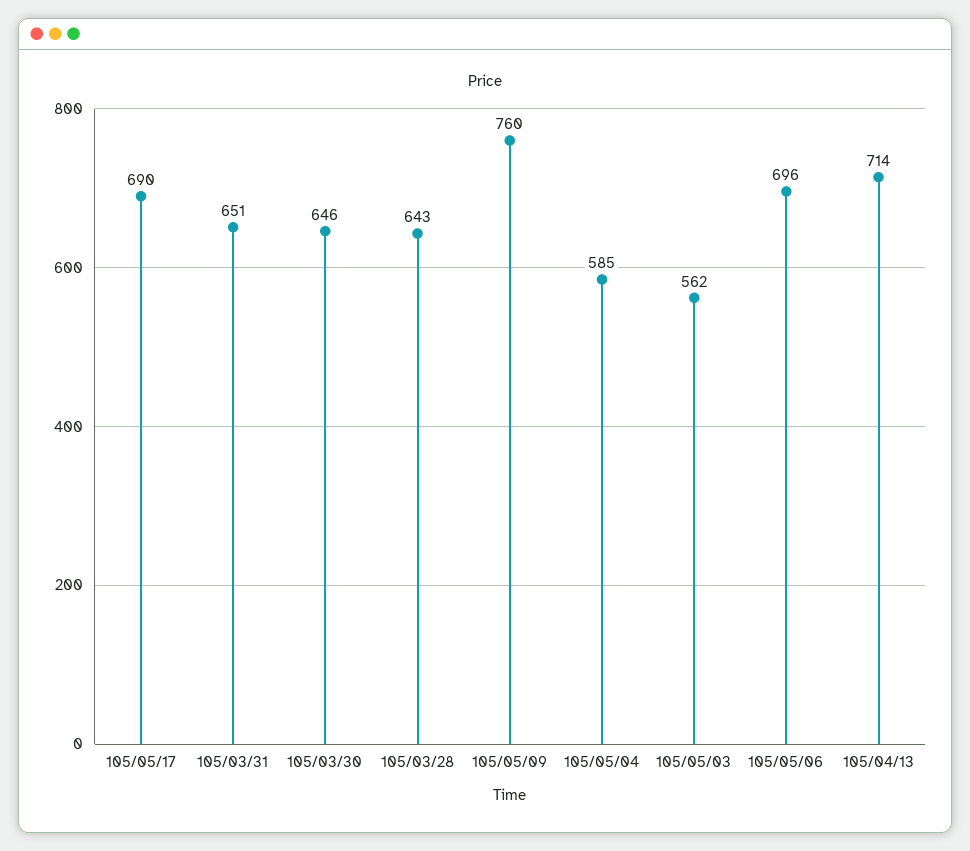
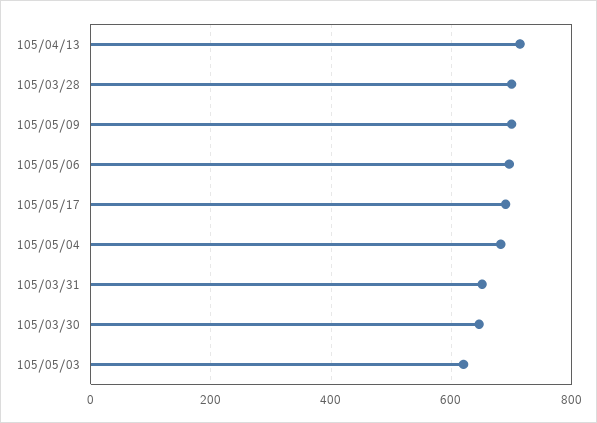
105/03/28: 643 -> 700
105/05/09: 760 -> 700
105/05/04: 585 -> 680
105/05/03: 562 -> 620

